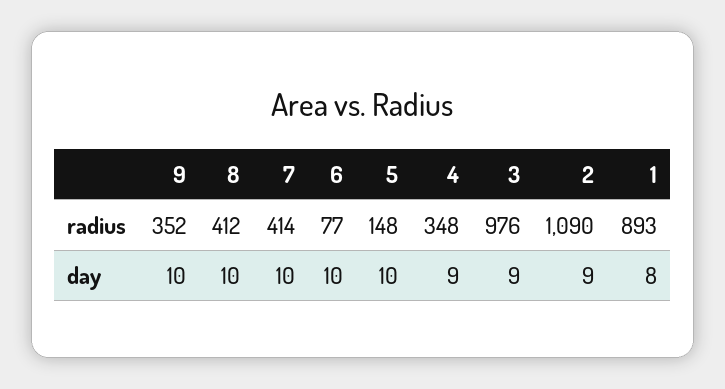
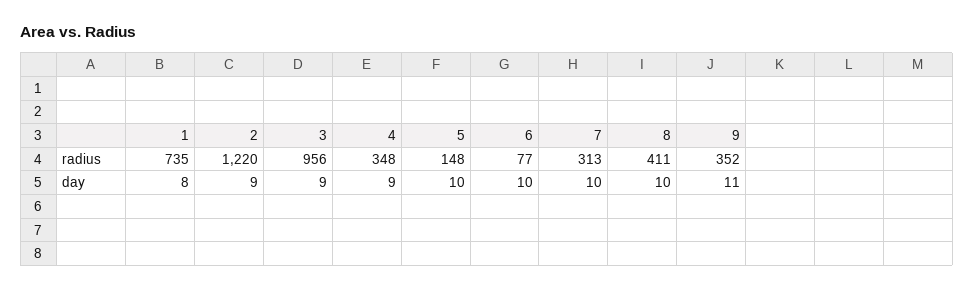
8, radius: 412 -> 411
7, radius: 414 -> 313
3, radius: 976 -> 956
2, radius: 1090 -> 1220
1, radius: 893 -> 735
9, day: 10 -> 11

